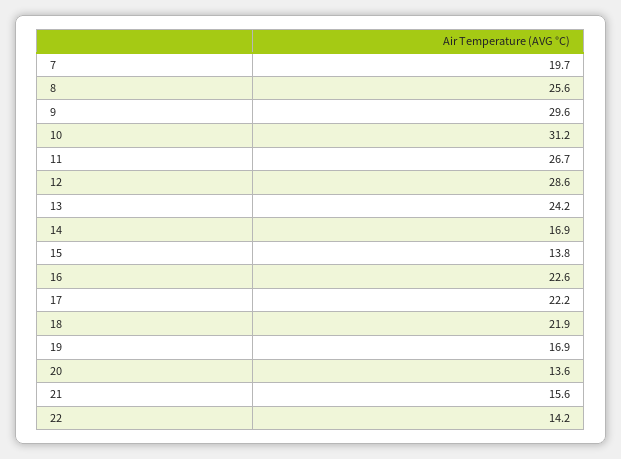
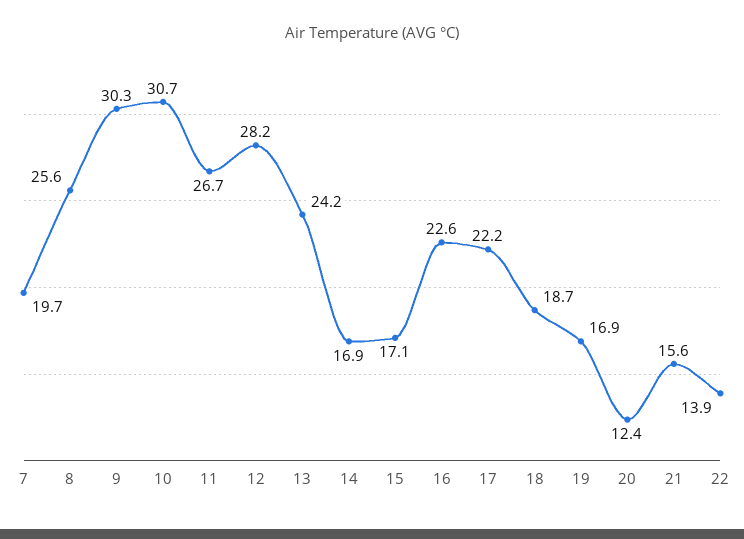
9: 29.6 -> 30.3
10: 31.2 -> 30.7
12: 28.6 -> 28.2
15: 13.8 -> 17.1
18: 21.9 -> 18.7
20: 13.6 -> 12.4
22: 14.2 -> 13.9

